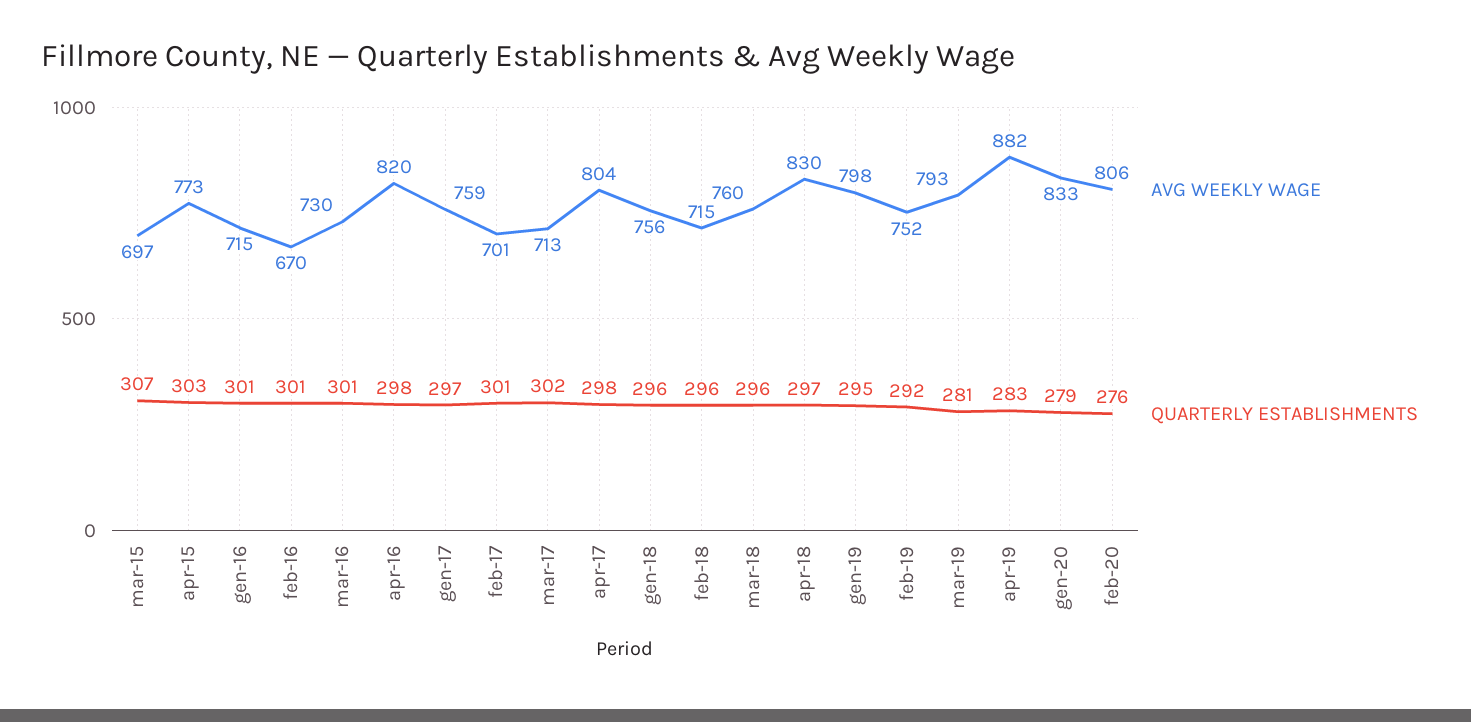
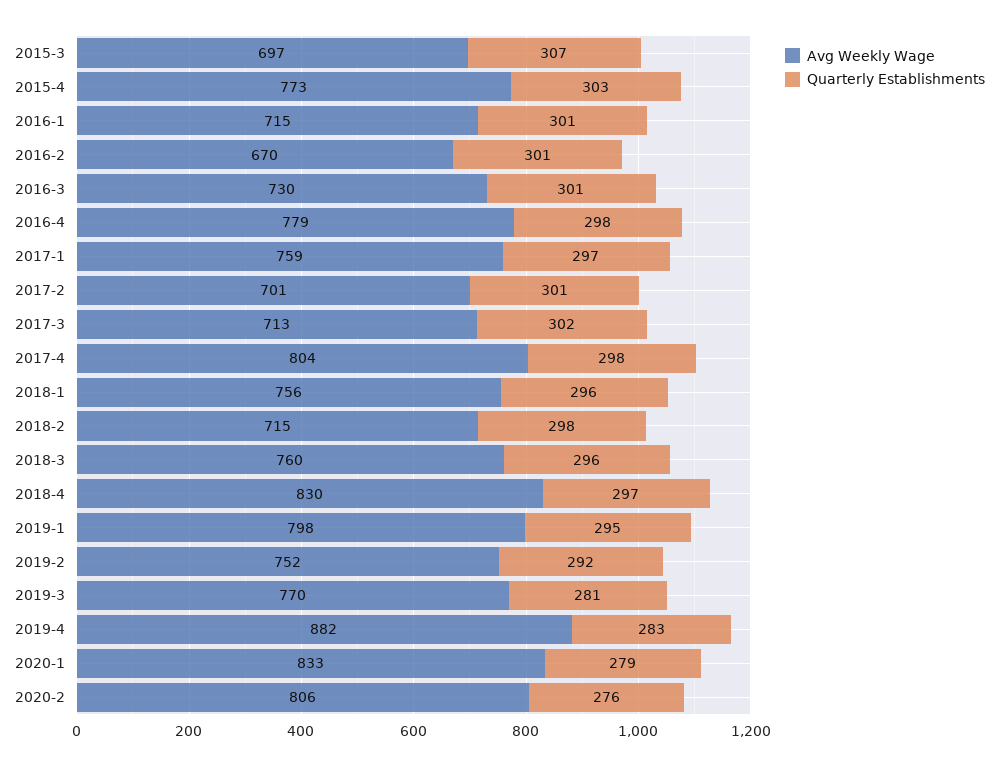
AVG WEEKLY WAGE, apr-16: 820 -> 779
QUARTERLY ESTABLISHMENTS, feb-18: 296 -> 298
AVG WEEKLY WAGE, mar-19: 793 -> 770

